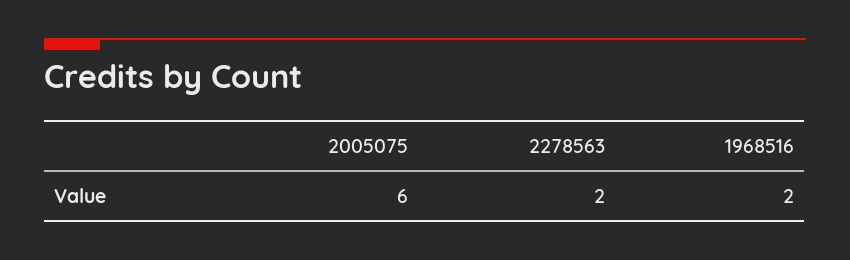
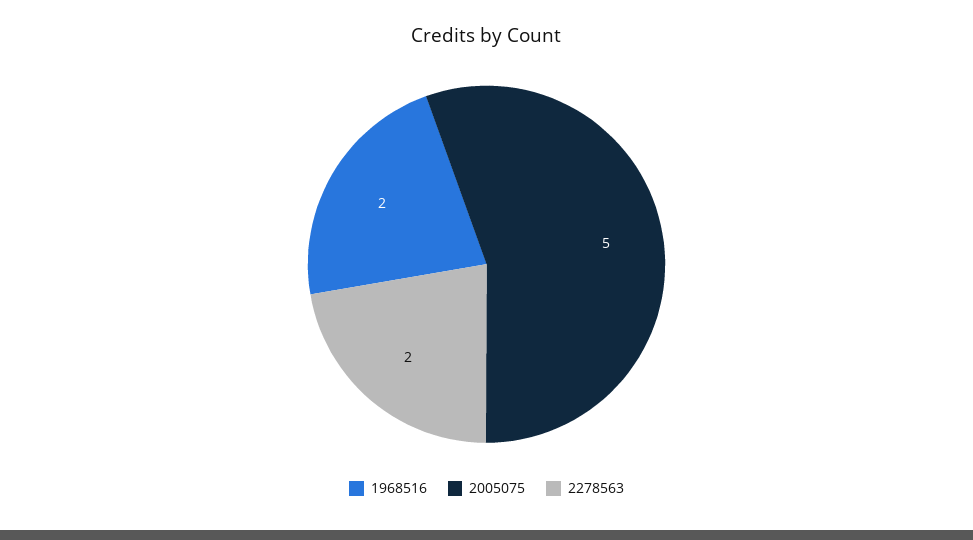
2005075: 6 -> 5

